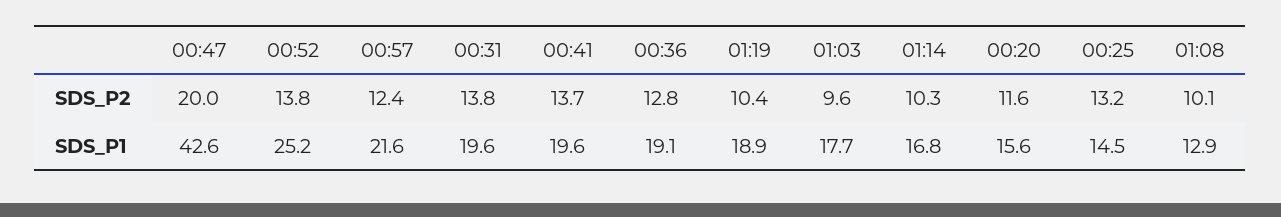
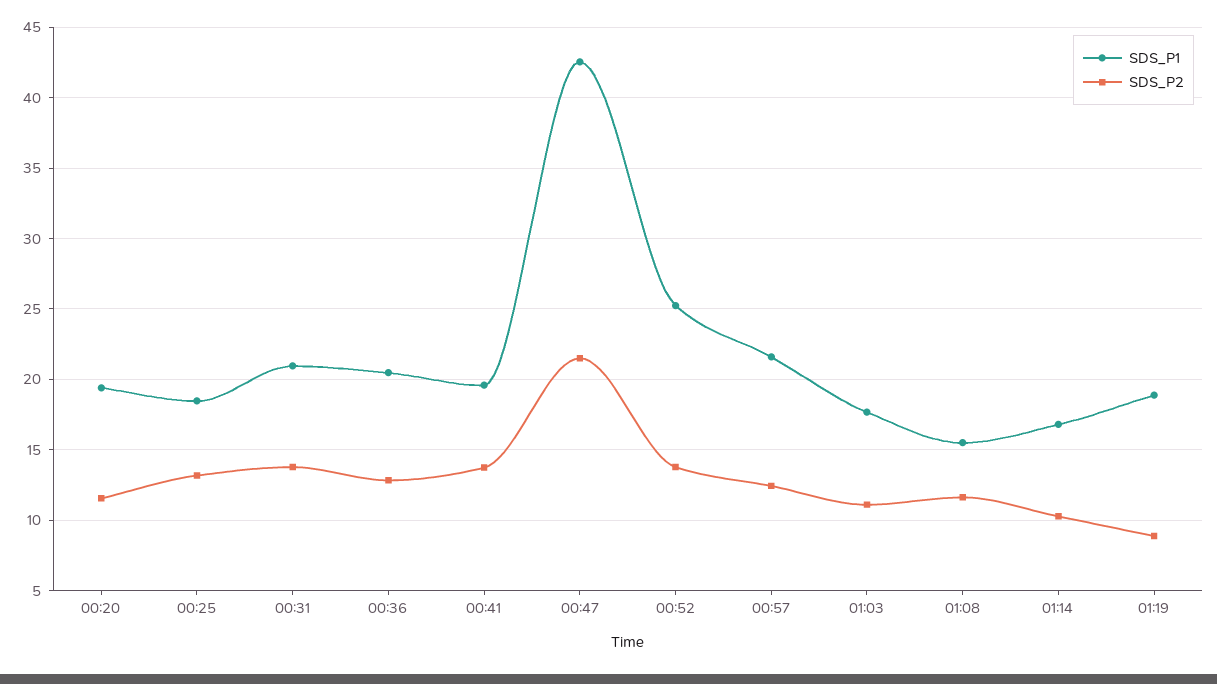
SDS_P2, 00:47: 20 -> 21.5
SDS_P2, 01:19: 10.4 -> 9
SDS_P2, 01:03: 9.6 -> 11
SDS_P2, 01:08: 10.1 -> 11.5
SDS_P1, 00:31: 19.6 -> 21
SDS_P1, 00:36: 19.1 -> 20.5
SDS_P1, 00:20: 15.6 -> 19.5
SDS_P1, 00:25: 14.5 -> 18.5
SDS_P1, 01:08: 12.9 -> 15.5

